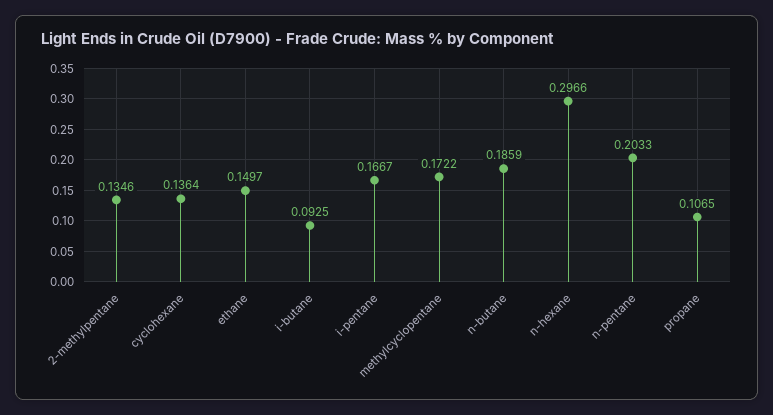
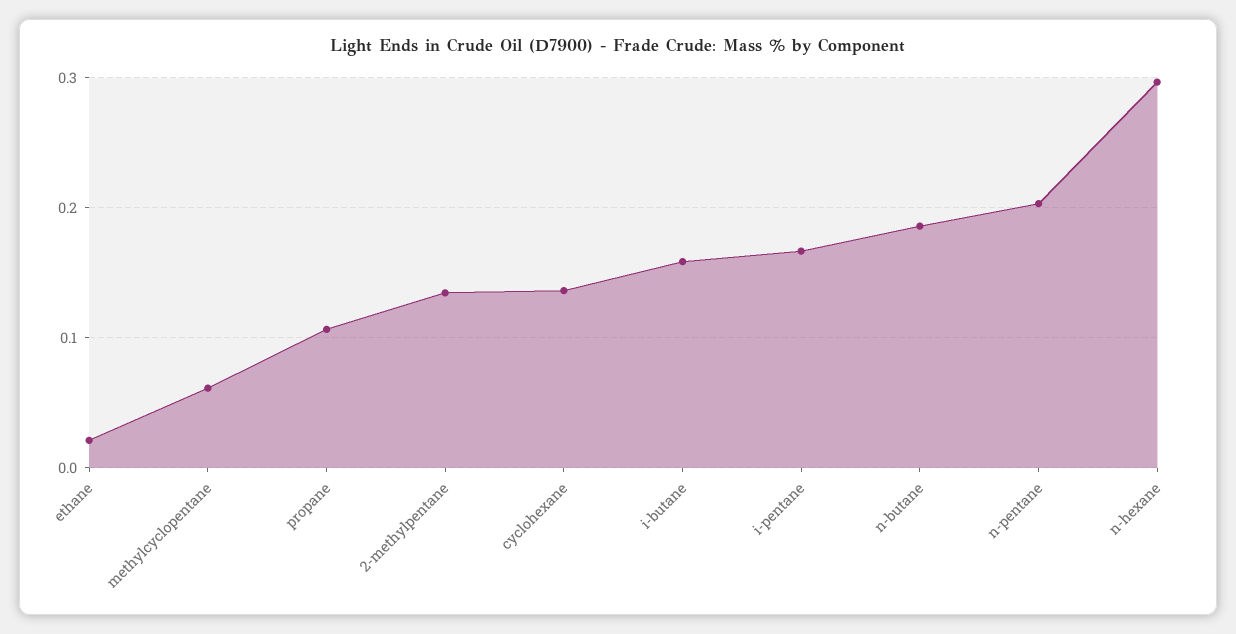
ethane: 0.1497 -> 0.02
i-butane: 0.0925 -> 0.16
methylcyclopentane: 0.1722 -> 0.06

